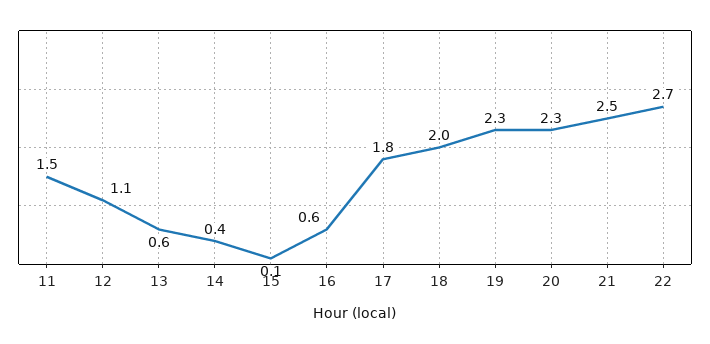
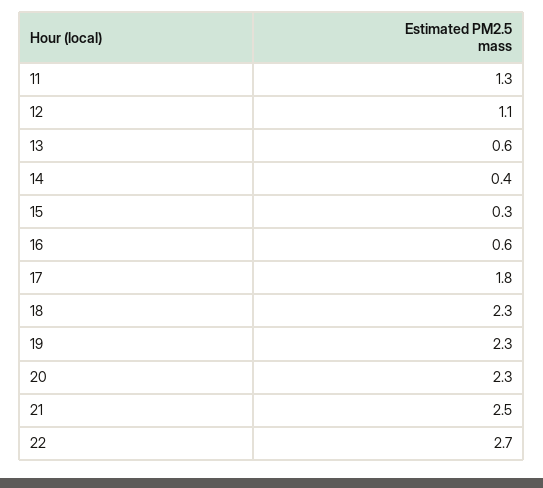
11: 1.5 -> 1.3
15: 0.1 -> 0.3
18: 2 -> 2.3

